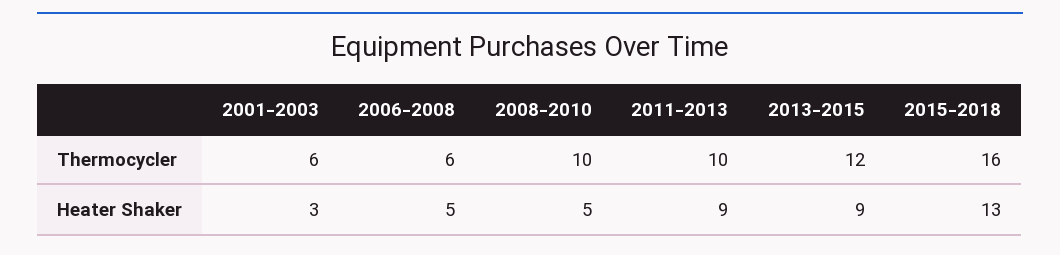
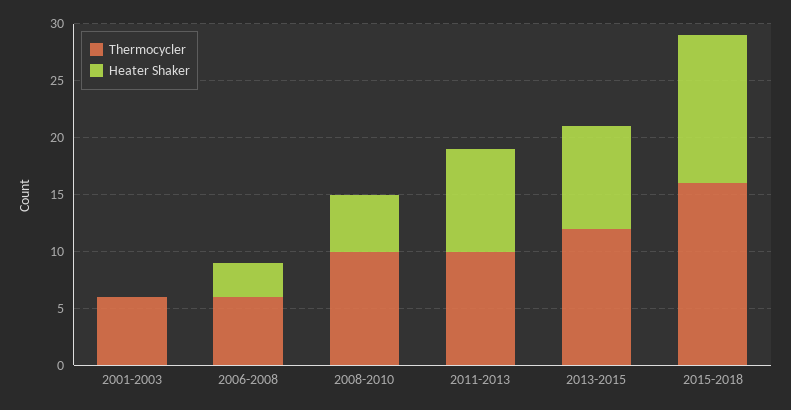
Heater Shaker, 2001-2003: 3 -> 0
Heater Shaker, 2006-2008: 5 -> 3

